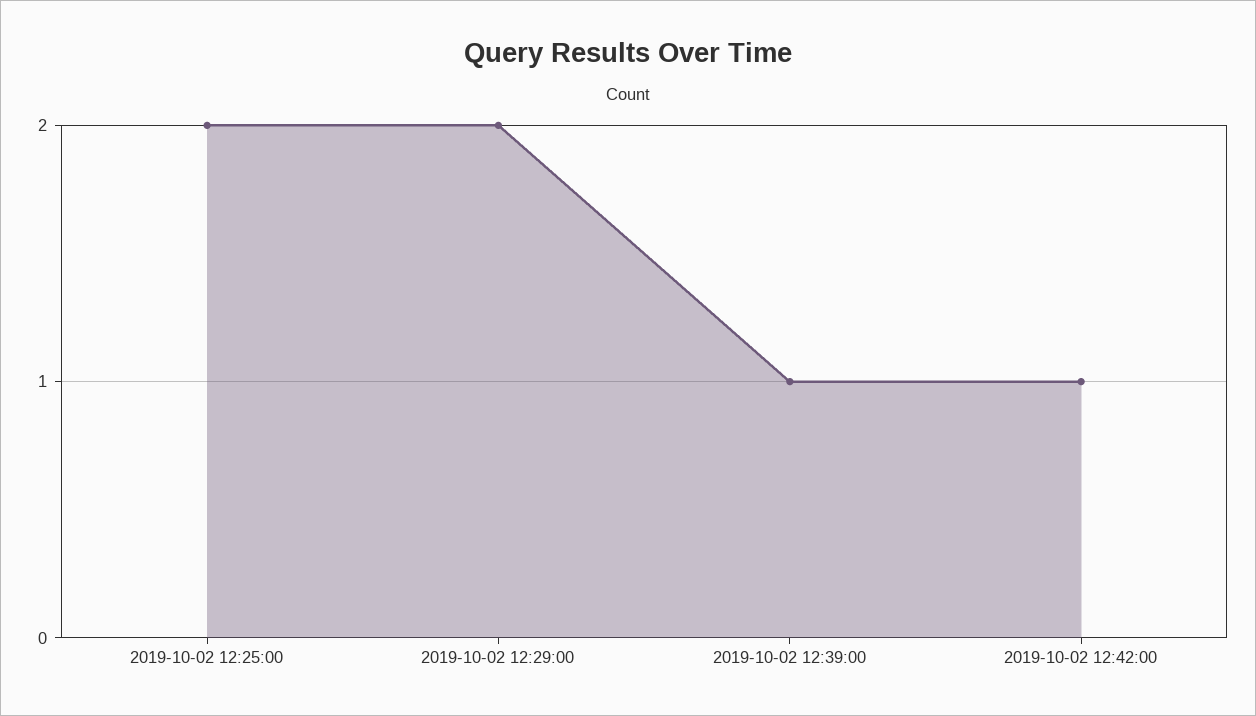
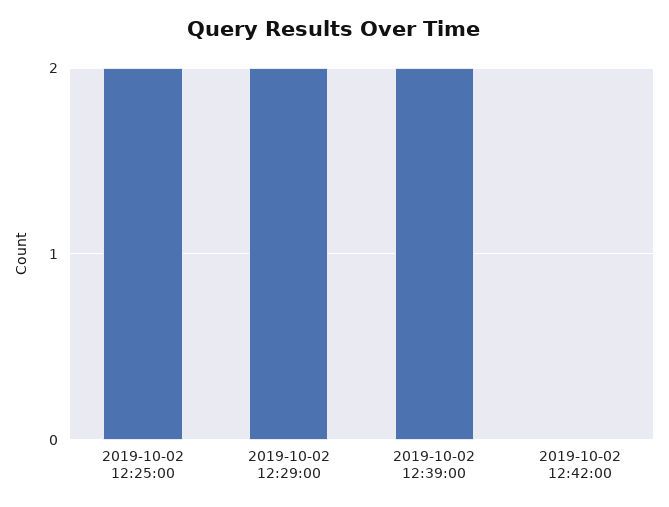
2019-10-02 12:39:00: 1 -> 2
2019-10-02 12:42:00: 1 -> 0

